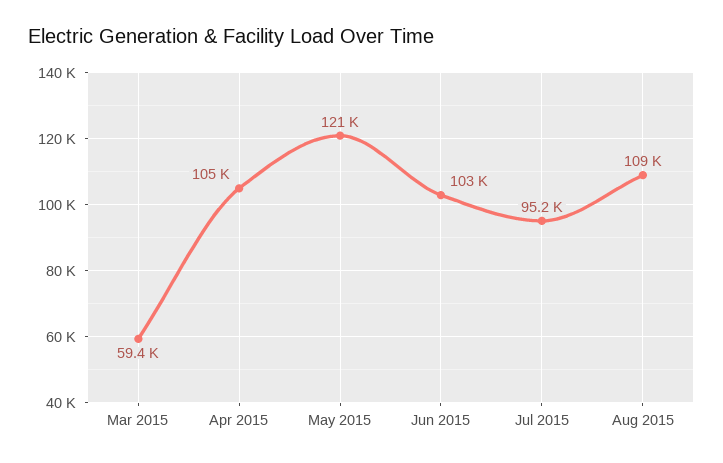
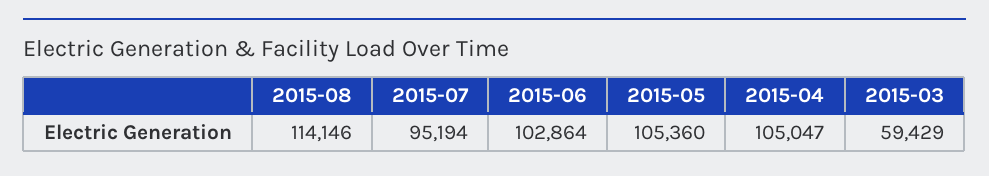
May 2015: 121000 -> 105360
Aug 2015: 109000 -> 114146

